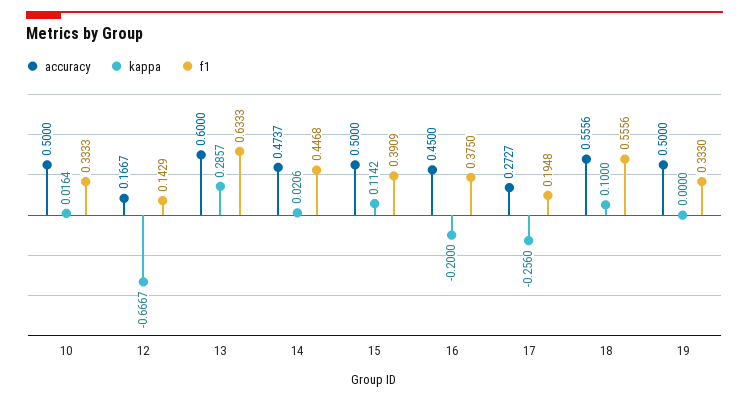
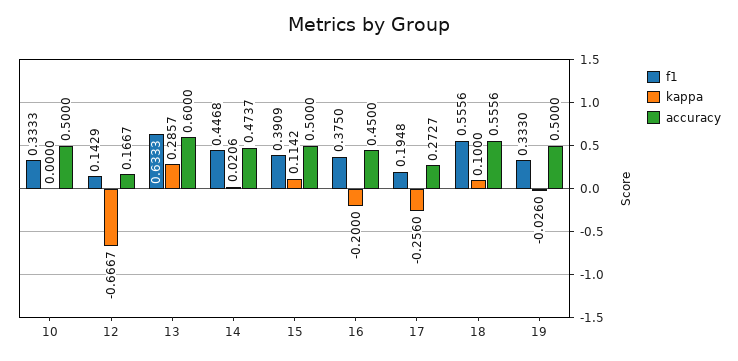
kappa, 10: 0.0164 -> 0
kappa, 19: 0 -> -0.026

